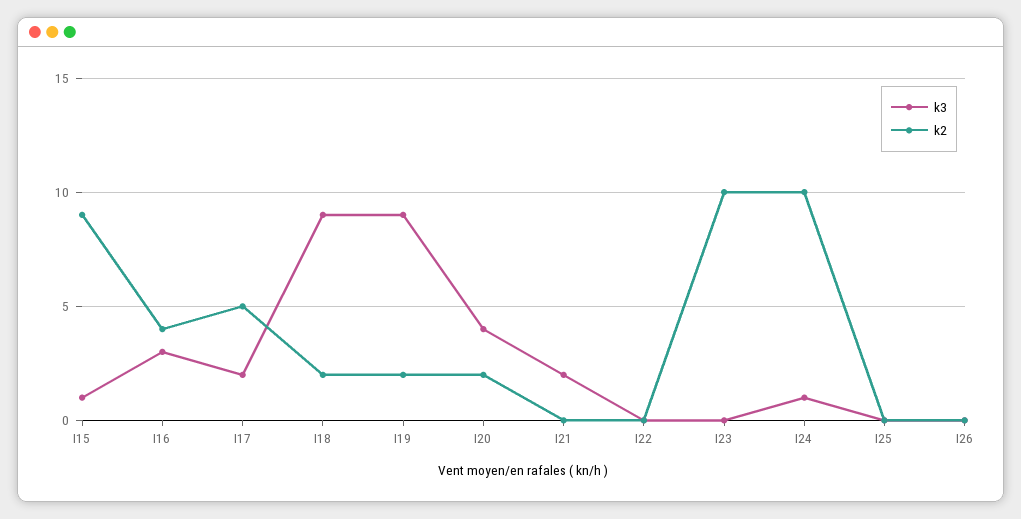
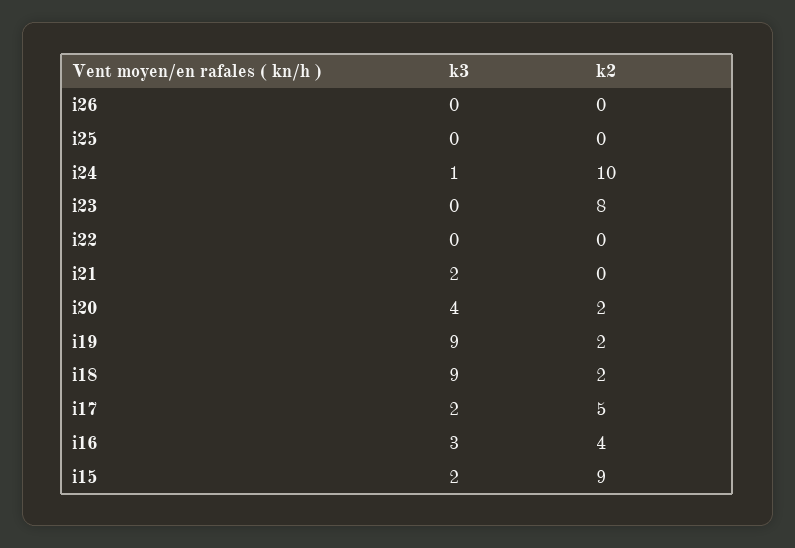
k3, I15: 1 -> 2
k2, I23: 10 -> 8

